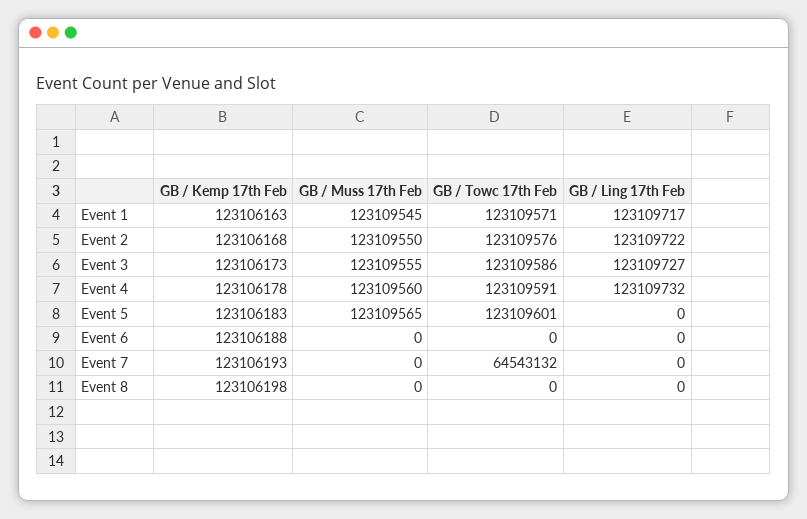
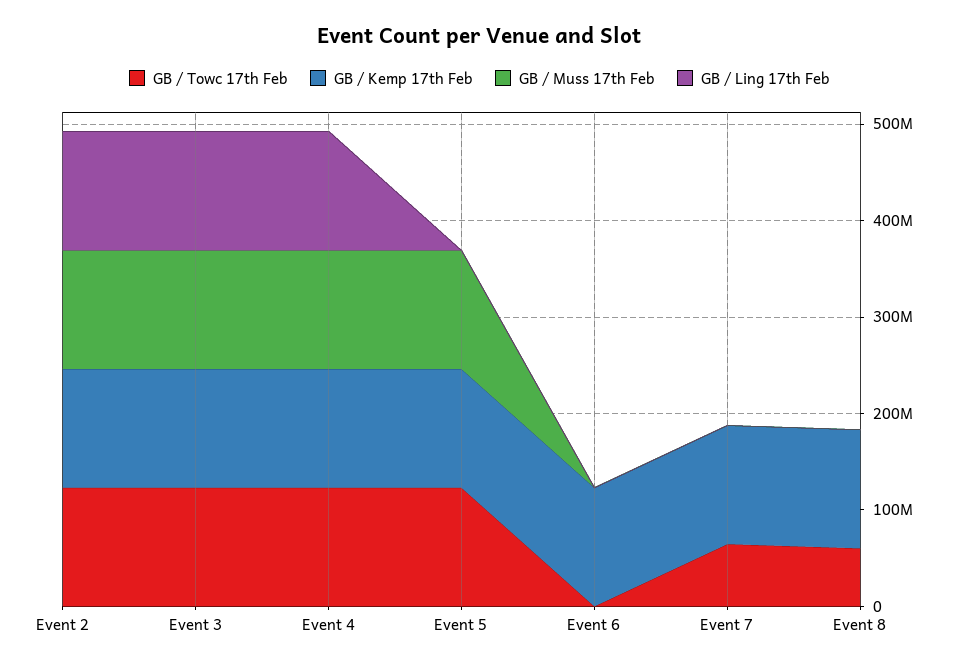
GB / Kemp 17th Feb, Event 1: 123106163 -> none
GB / Muss 17th Feb, Event 1: 123109545 -> none
GB / Towc 17th Feb, Event 1: 123109571 -> none
GB / Ling 17th Feb, Event 1: 123109717 -> none
GB / Towc 17th Feb, Event 8: 0 -> 60000000

